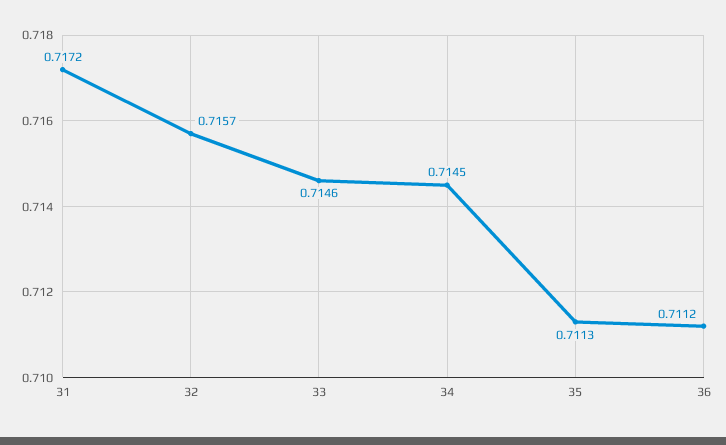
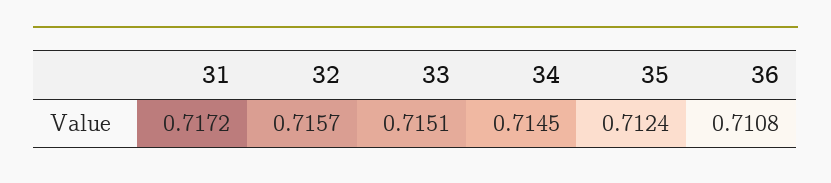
33: 0.7146 -> 0.7151
35: 0.7113 -> 0.7124
36: 0.7112 -> 0.7108

